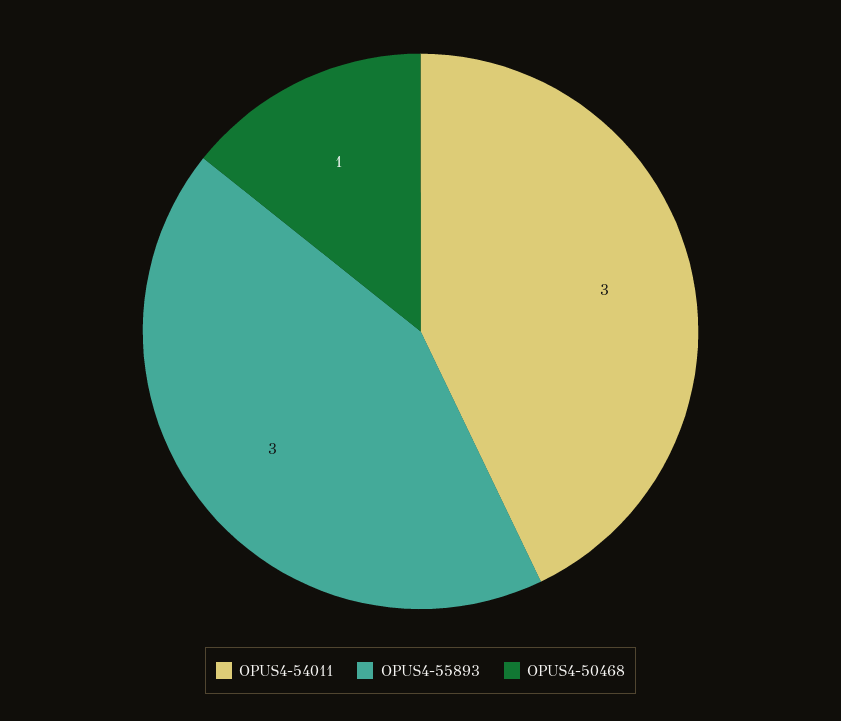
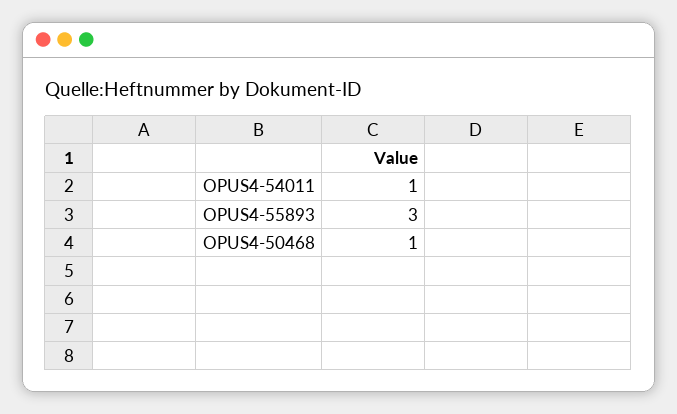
OPUS4-54011: 3 -> 1

